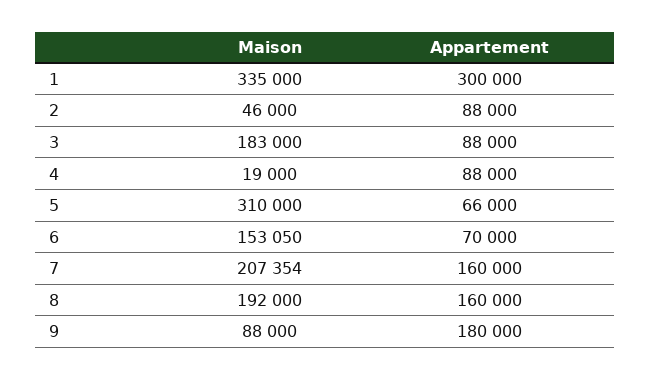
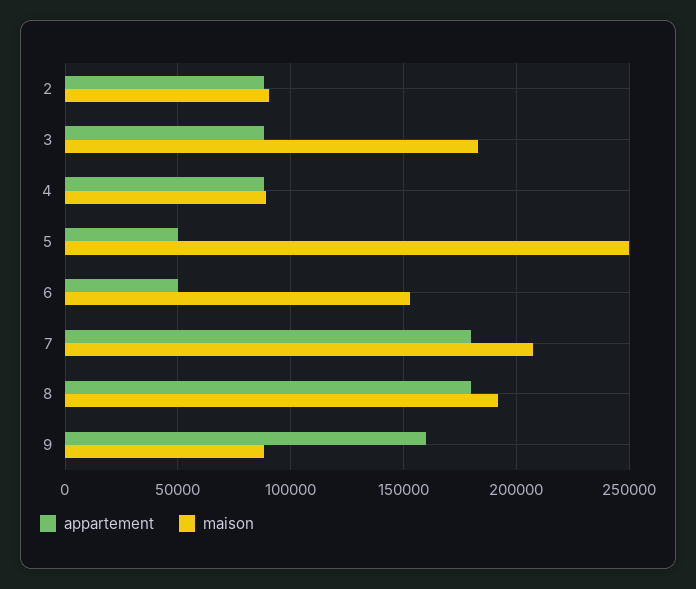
Maison, 1: 335000 -> none
Appartement, 1: 300000 -> none
Maison, 2: 46000 -> 90000
Maison, 4: 19000 -> 90000
Maison, 5: 310000 -> 250000
Appartement, 5: 66000 -> 50000
Appartement, 6: 70000 -> 50000
Appartement, 7: 160000 -> 180000
Appartement, 8: 160000 -> 180000
Appartement, 9: 180000 -> 160000

